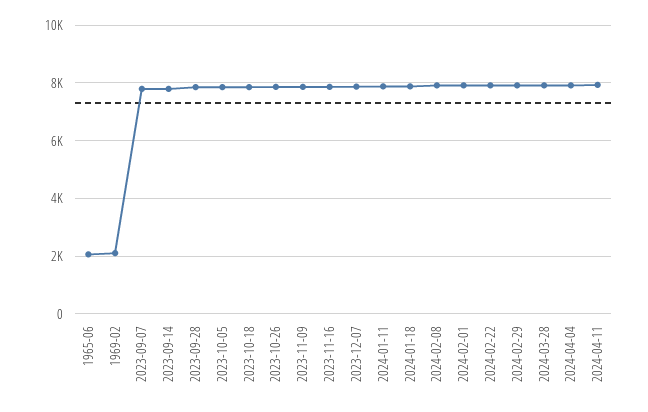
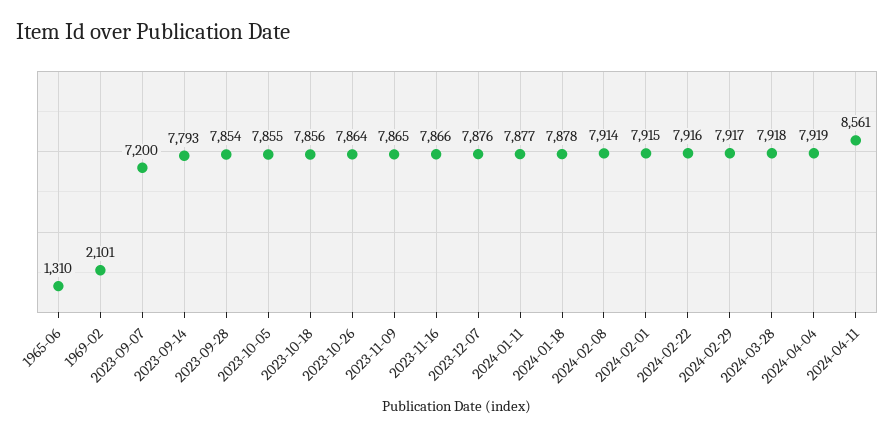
1965-06: 2000 -> 1310
2023-09-07: 7750 -> 7200
2024-04-11: 8000 -> 8561

